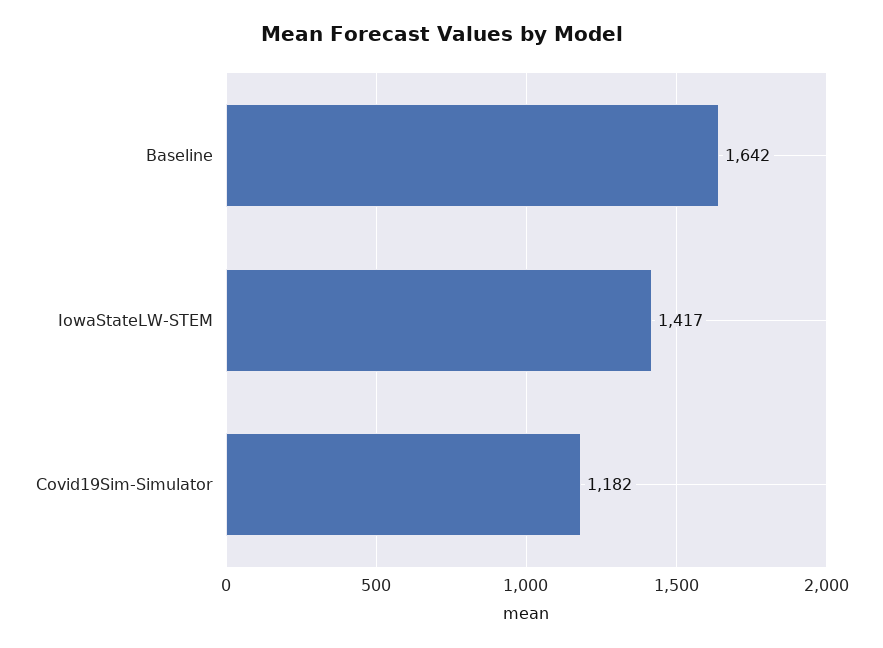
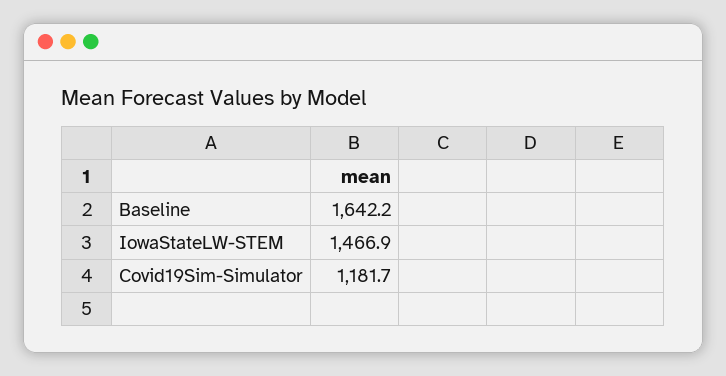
IowaStateLW-STEM: 1417 -> 1466.9

